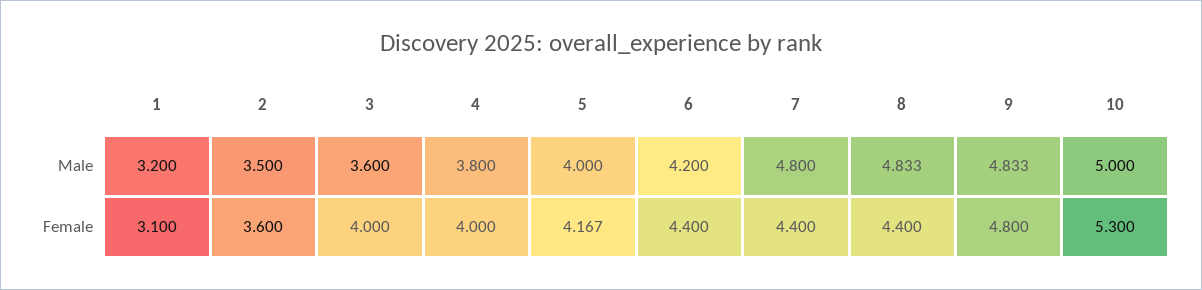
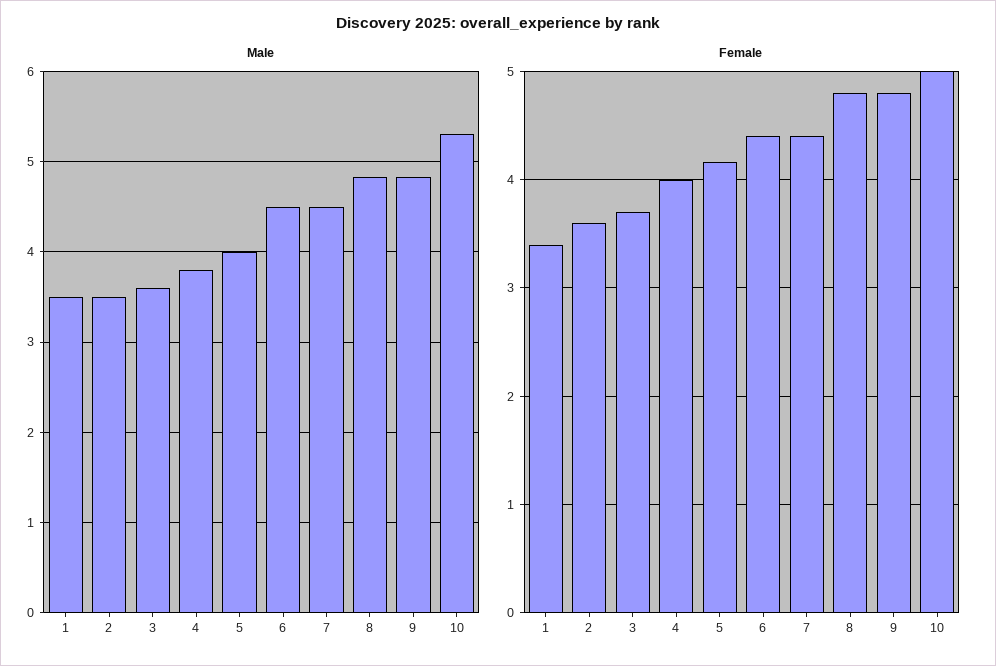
Male, 1: 3.2 -> 3.5
Male, 6: 4.2 -> 4.5
Male, 7: 4.8 -> 4.5
Male, 10: 5 -> 5.3
Female, 1: 3.1 -> 3.4
Female, 3: 4 -> 3.7
Female, 8: 4.4 -> 4.8
Female, 10: 5.3 -> 5

